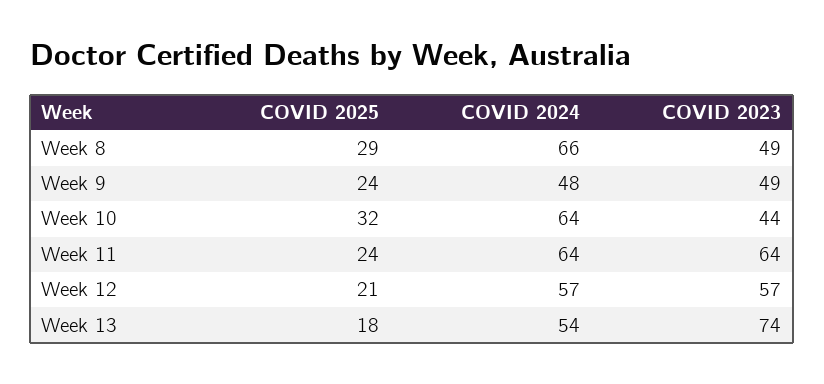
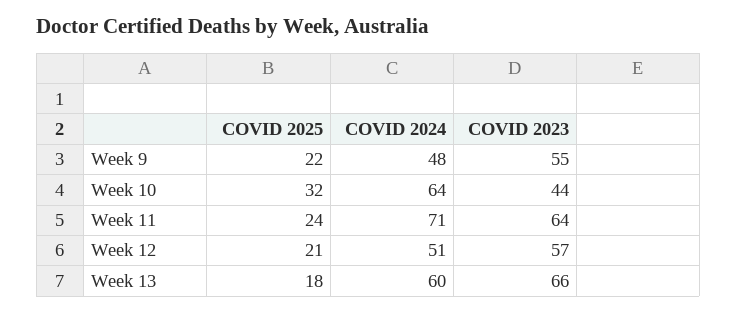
COVID 2025, Week 8: 29 -> none
COVID 2024, Week 8: 66 -> none
COVID 2023, Week 8: 49 -> none
COVID 2025, Week 9: 24 -> 22
COVID 2023, Week 9: 49 -> 55
COVID 2024, Week 11: 64 -> 71
COVID 2024, Week 12: 57 -> 51
COVID 2024, Week 13: 54 -> 60
COVID 2023, Week 13: 74 -> 66

